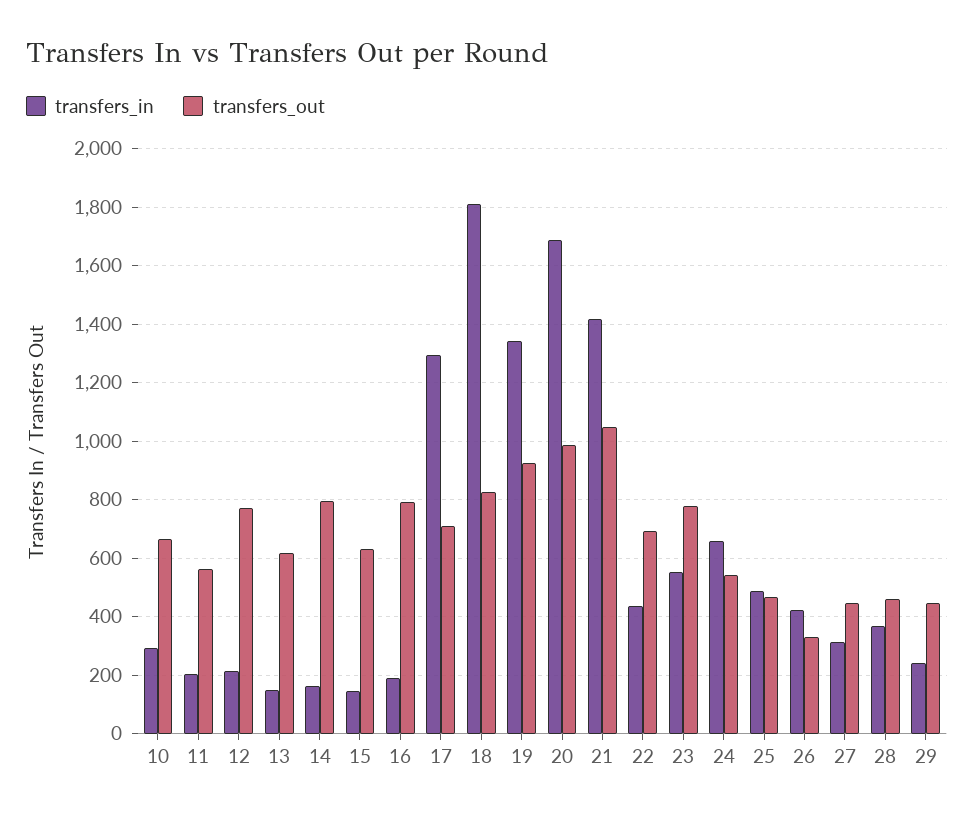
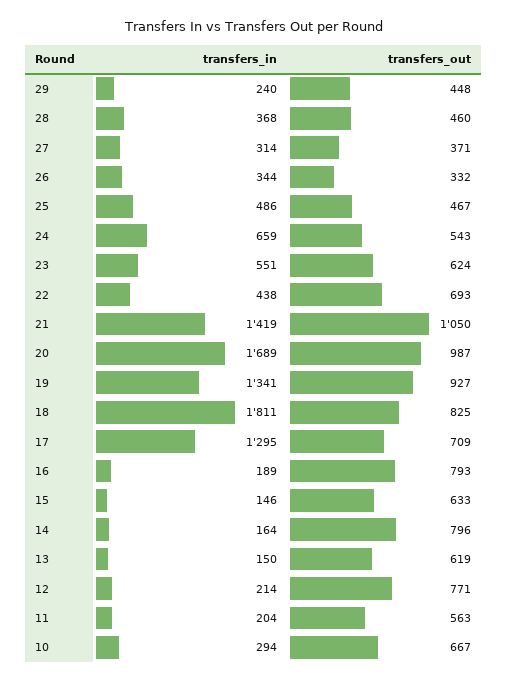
transfers_out, 23: 775 -> 624
transfers_in, 26: 425 -> 344
transfers_out, 27: 450 -> 371

